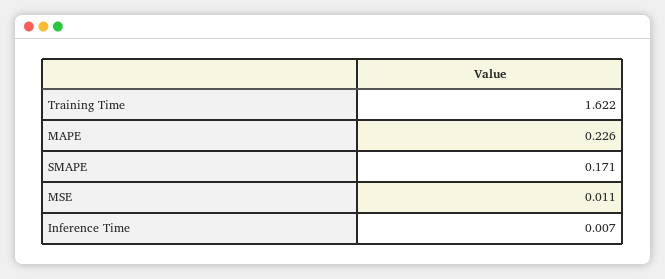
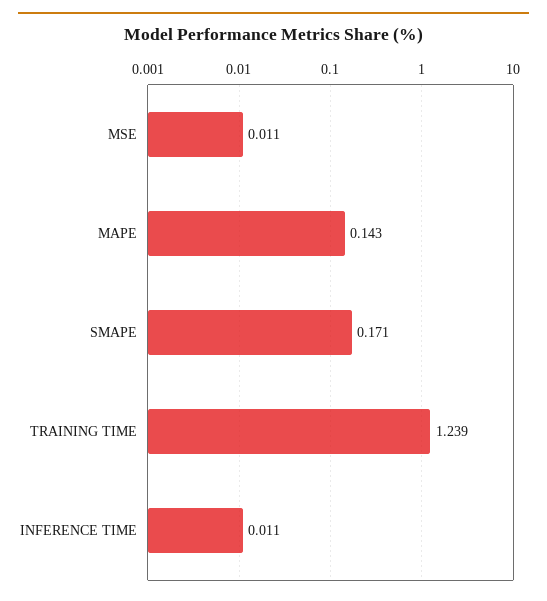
Training Time: 1.622 -> 1.239
MAPE: 0.226 -> 0.143
Inference Time: 0.007 -> 0.011

